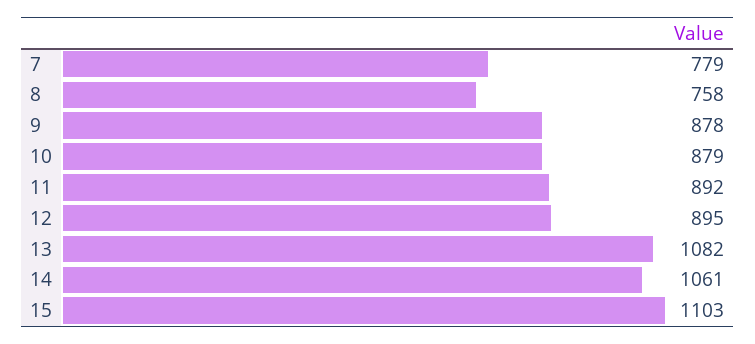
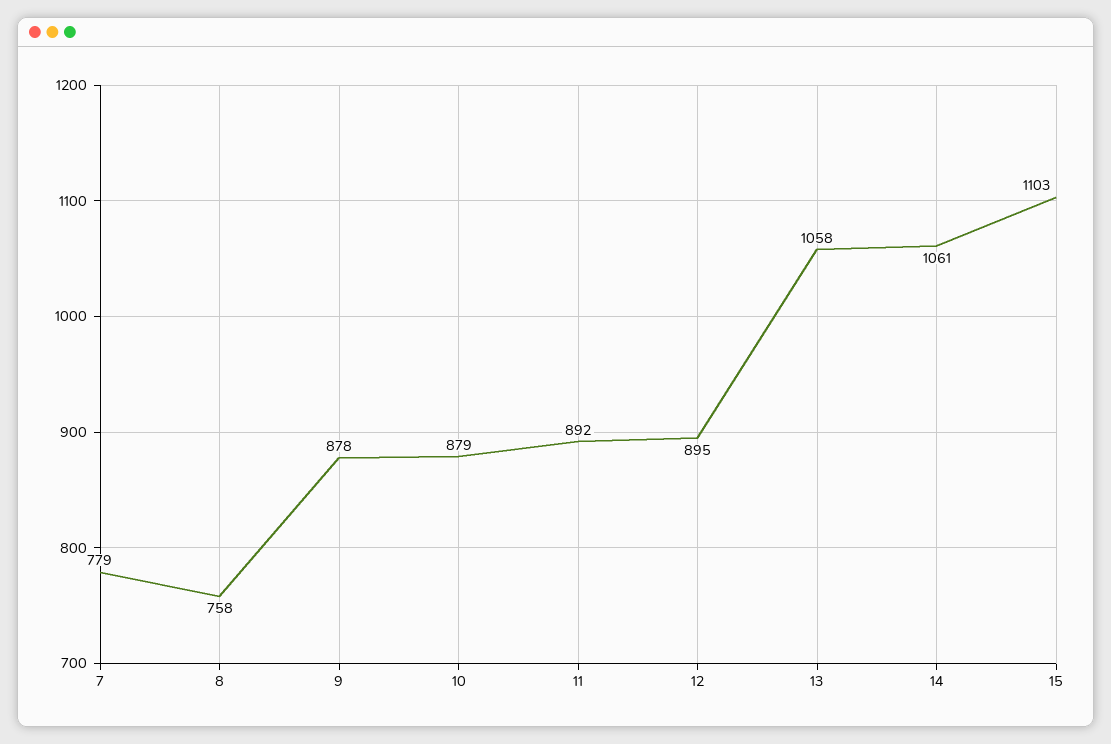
13: 1082 -> 1058

